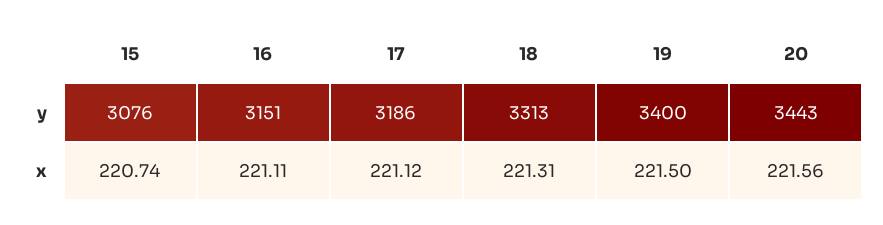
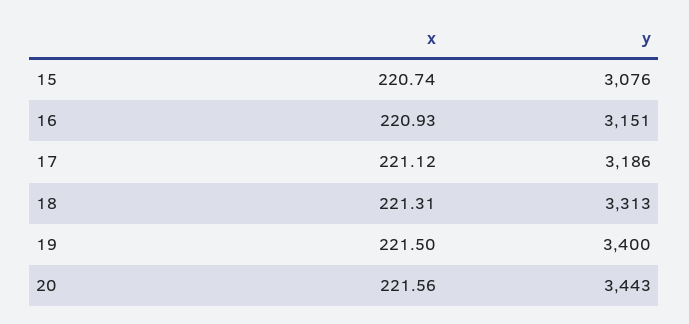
16, x: 221.11 -> 220.93

